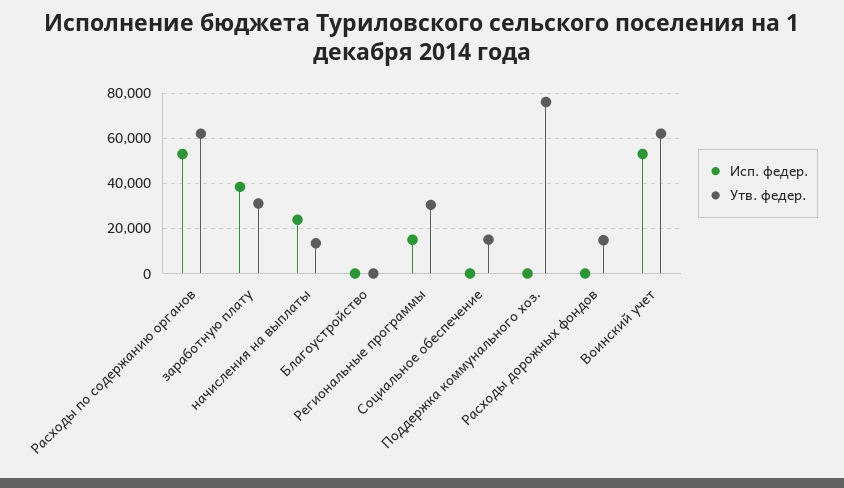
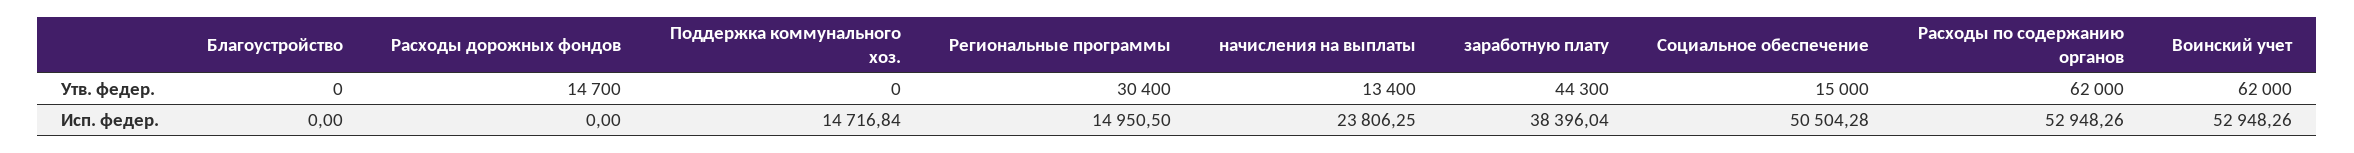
Утв. федер., заработную плату: 30000 -> 44300
Исп. федер., Социальное обеспечение: 0 -> 50504.28
Исп. федер., Поддержка коммунального хоз.: 0 -> 14716.84
Утв. федер., Поддержка коммунального хоз.: 75000 -> 0

